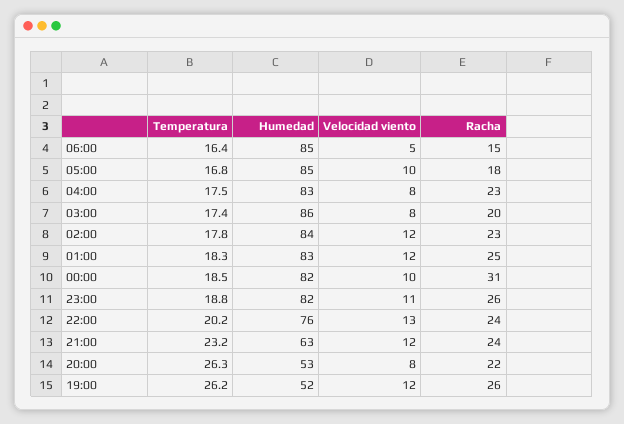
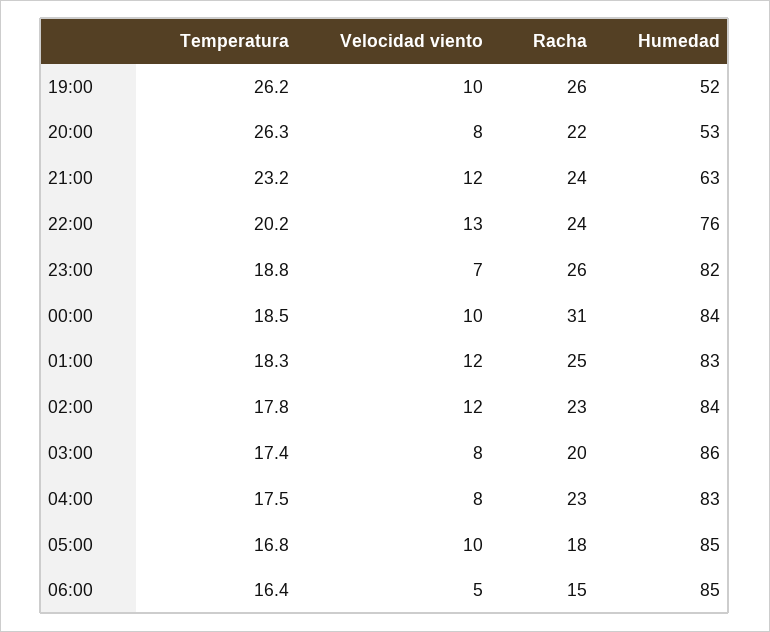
Humedad, 00:00: 82 -> 84
Velocidad viento, 23:00: 11 -> 7
Velocidad viento, 19:00: 12 -> 10

